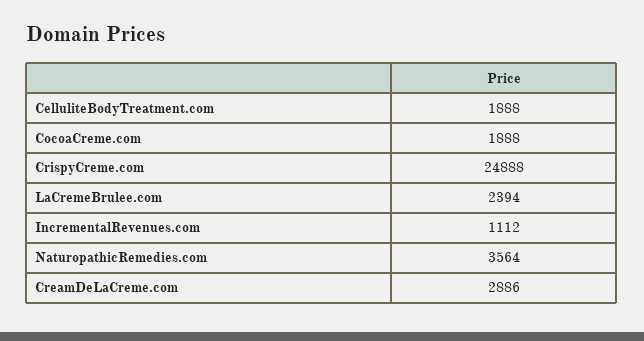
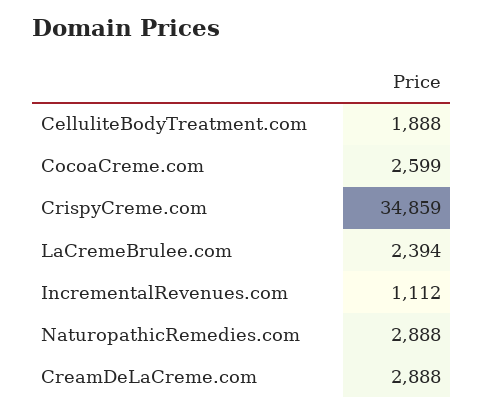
CocoaCreme.com: 1888 -> 2599
CrispyCreme.com: 24888 -> 34859
NaturopathicRemedies.com: 3564 -> 2888
CreamDeLaCreme.com: 2886 -> 2888

